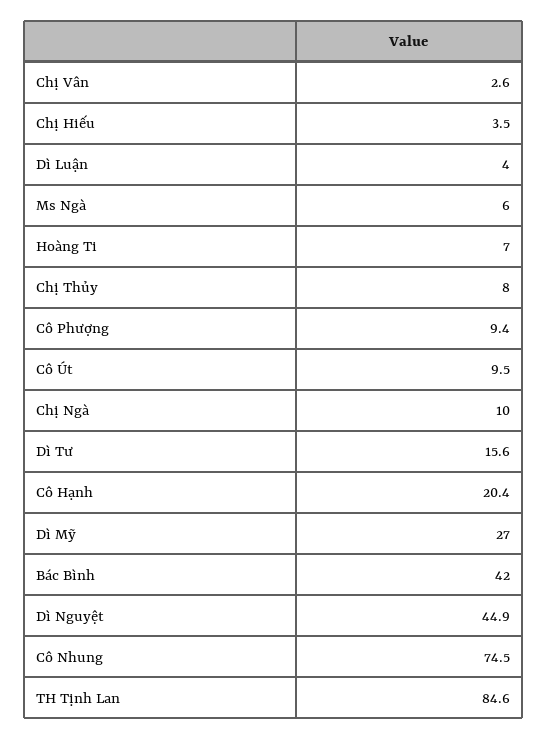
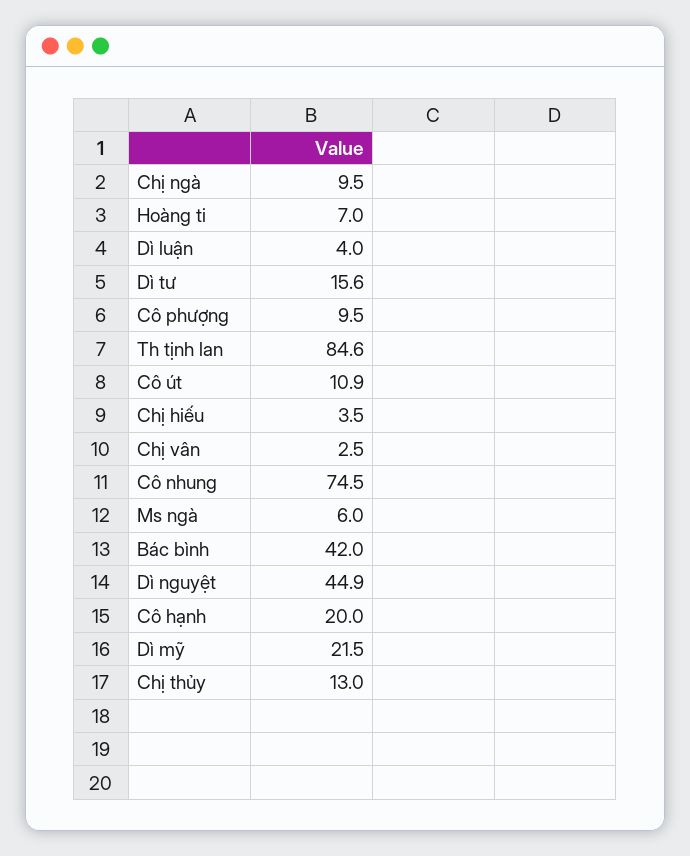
Chị Vân: 2.6 -> 2.5
Chị Thủy: 8 -> 13
Cô Phượng: 9.4 -> 9.5
Cô Út: 9.5 -> 10.9
Chị Ngà: 10 -> 9.5
Cô Hạnh: 20.4 -> 20
Dì Mỹ: 27 -> 21.5

